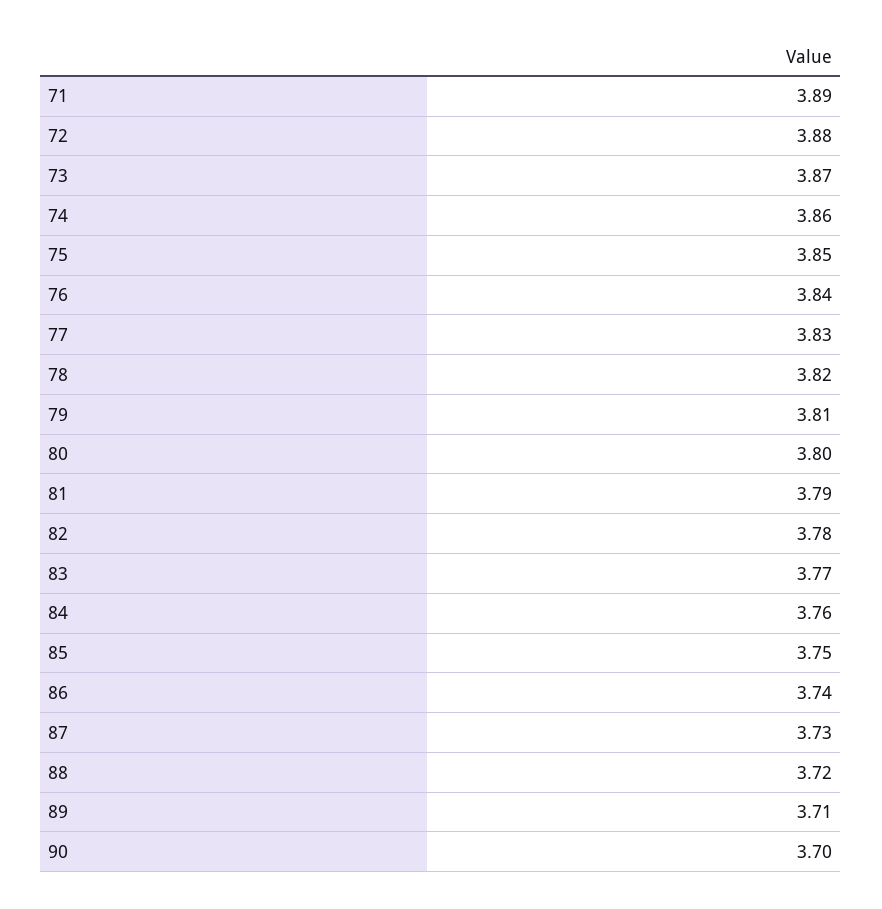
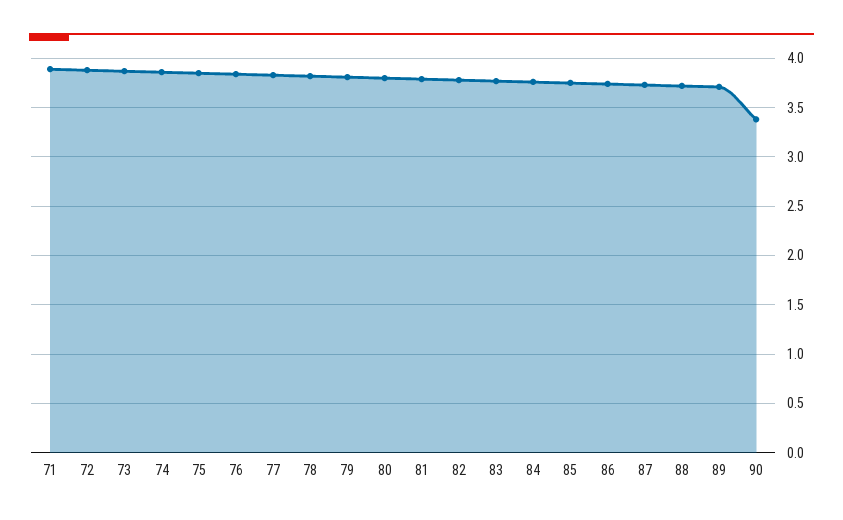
90: 3.7 -> 3.4

